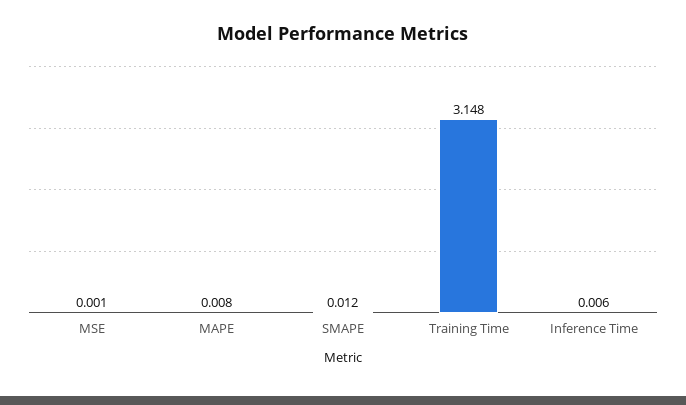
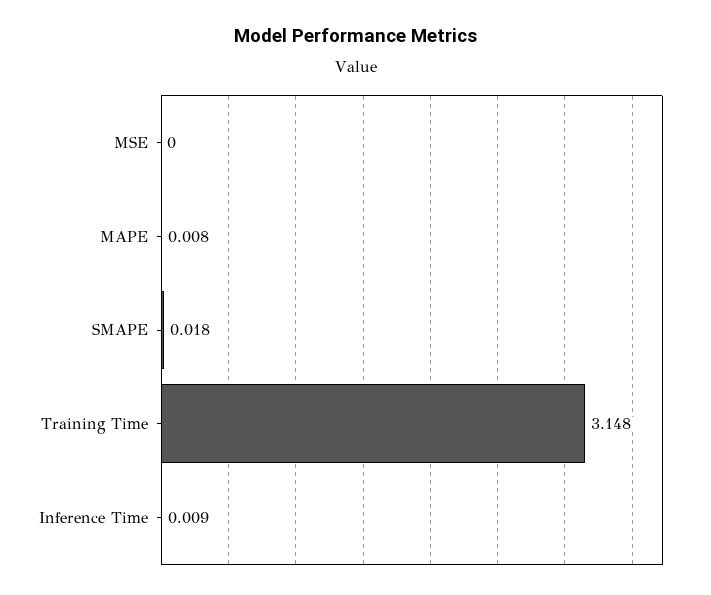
MSE: 0.001 -> 0
SMAPE: 0.012 -> 0.018
Inference Time: 0.006 -> 0.009

